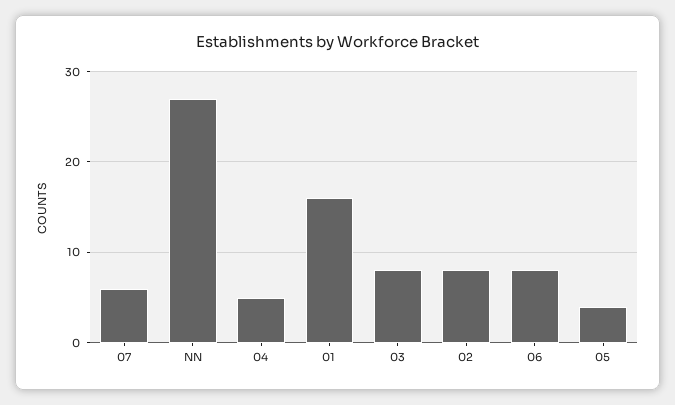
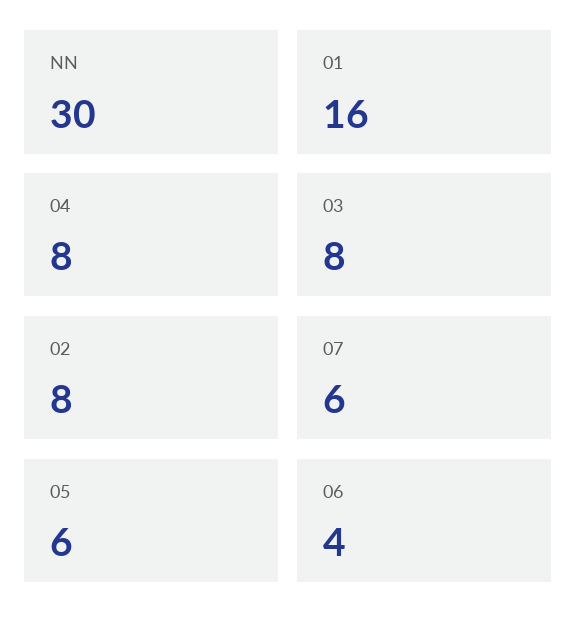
NN: 27 -> 30
04: 5 -> 8
06: 8 -> 4
05: 4 -> 6

